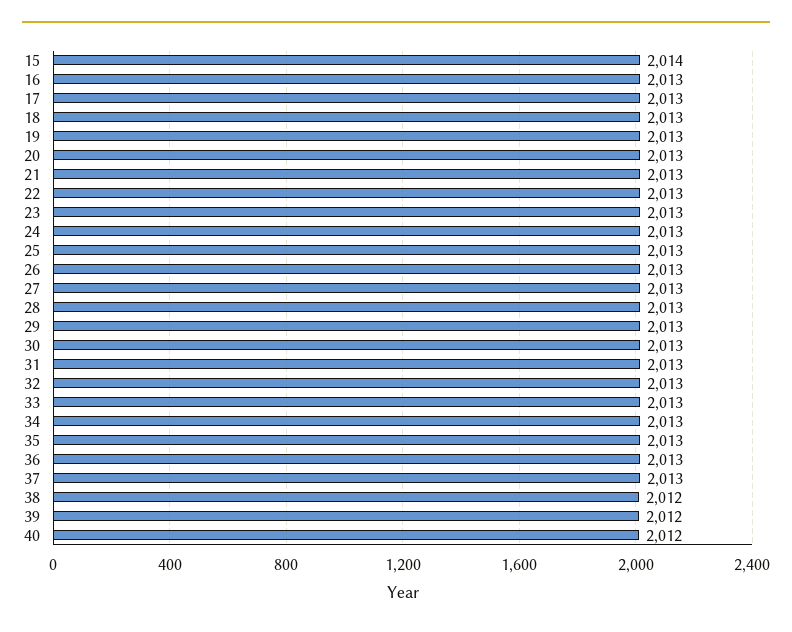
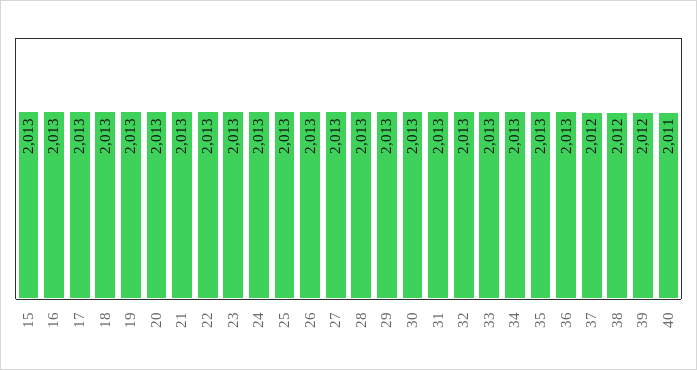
15: 2014 -> 2013
37: 2013 -> 2012
40: 2012 -> 2011

